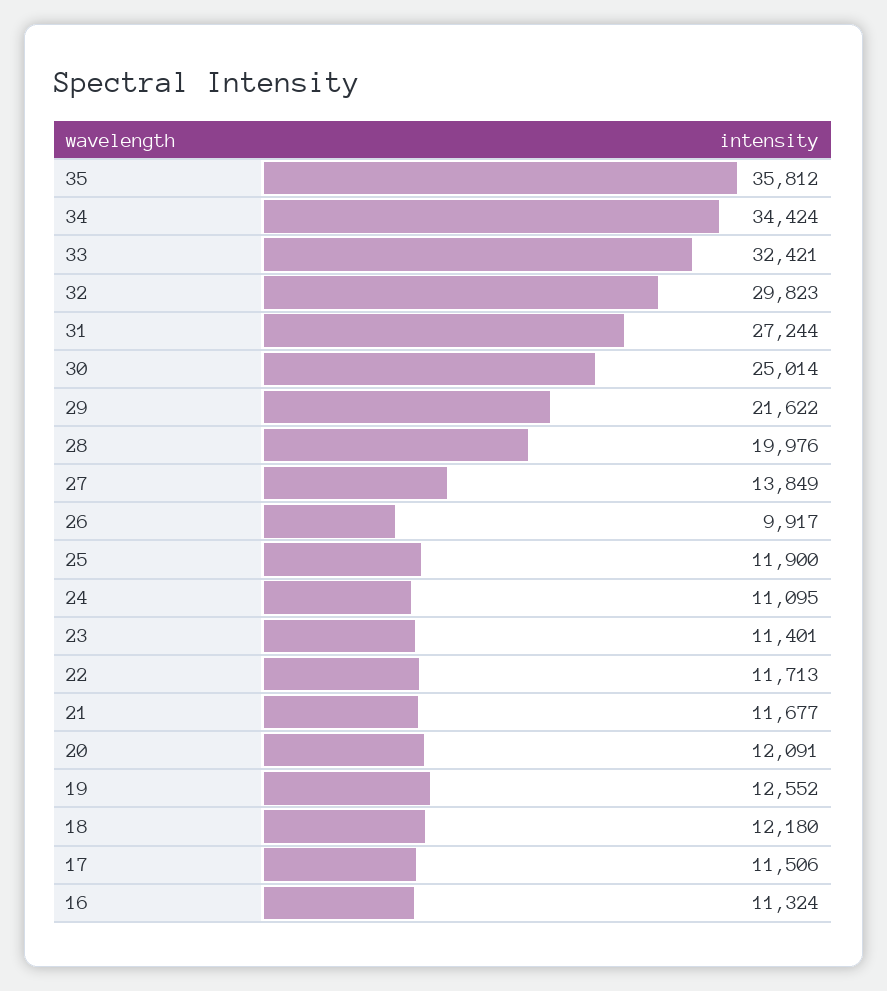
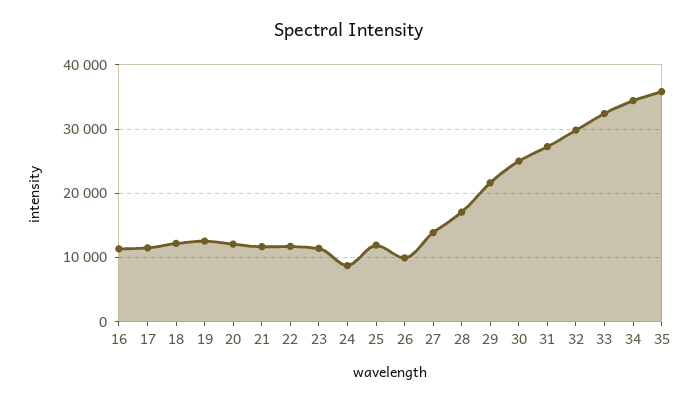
28: 19976 -> 17000
24: 11095 -> 9000

